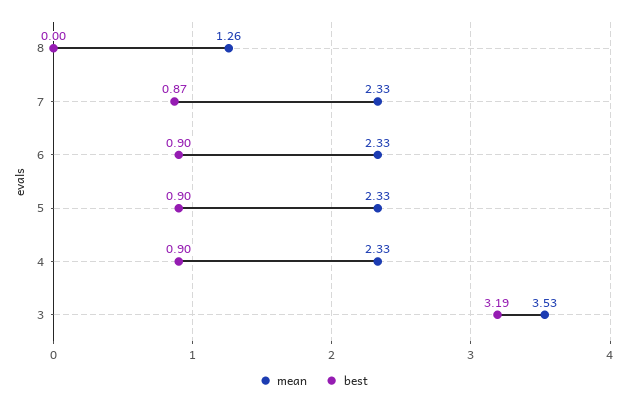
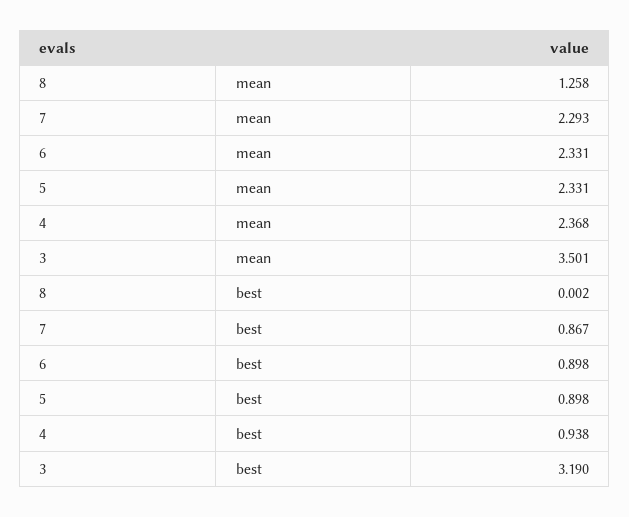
mean, 7: 2.33 -> 2.293
mean, 4: 2.33 -> 2.368
best, 4: 0.9 -> 0.938
mean, 3: 3.53 -> 3.501

